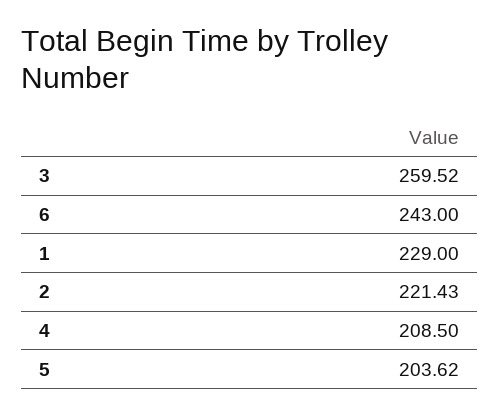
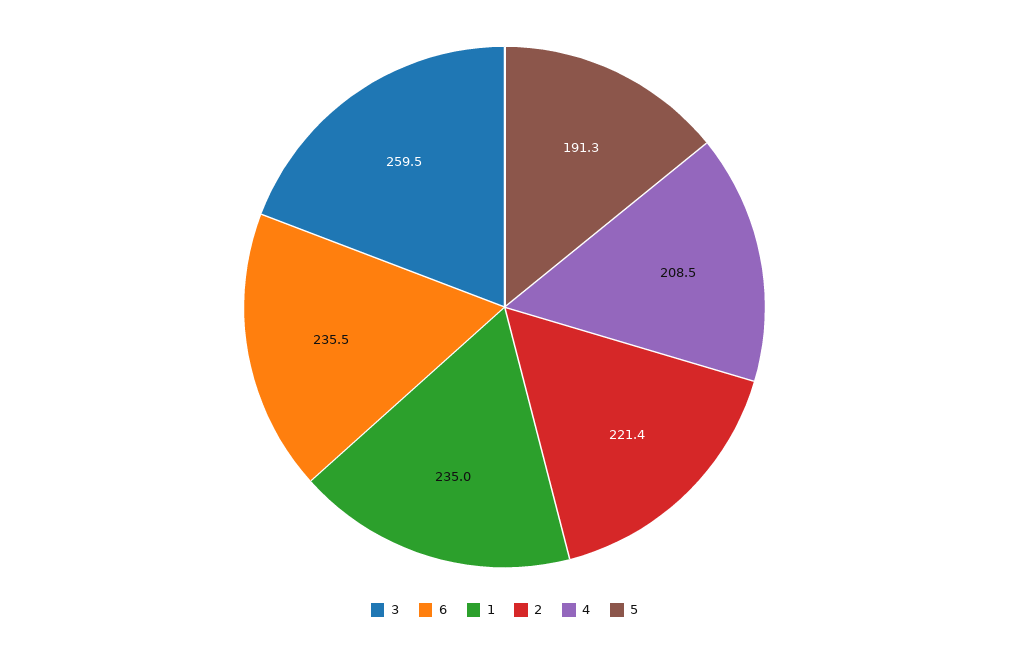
6: 243 -> 235.5
1: 229 -> 235
5: 203.62 -> 191.3

